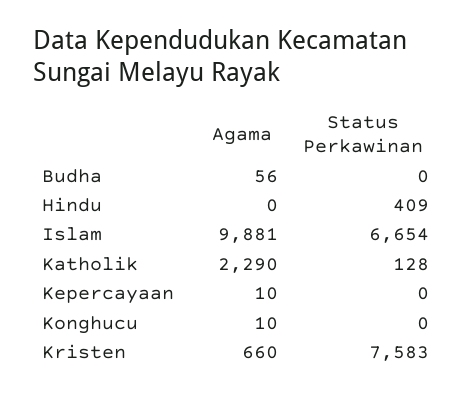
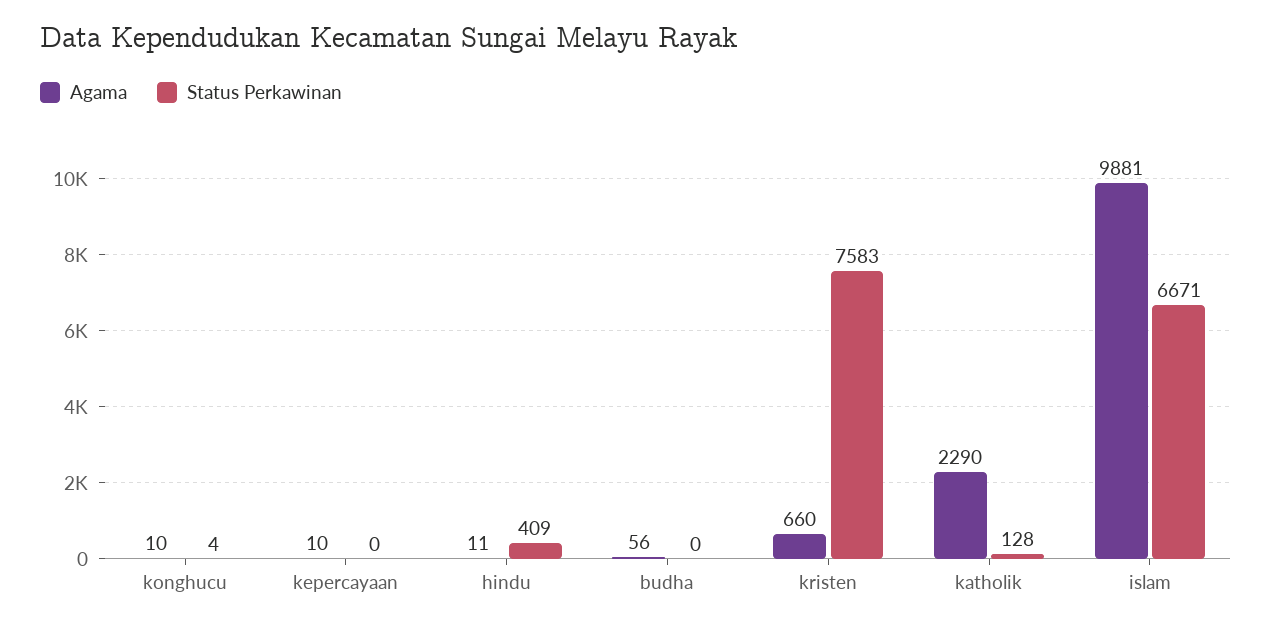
Agama, Hindu: 0 -> 11
Status Perkawinan, Islam: 6654 -> 6671
Status Perkawinan, Konghucu: 0 -> 4

